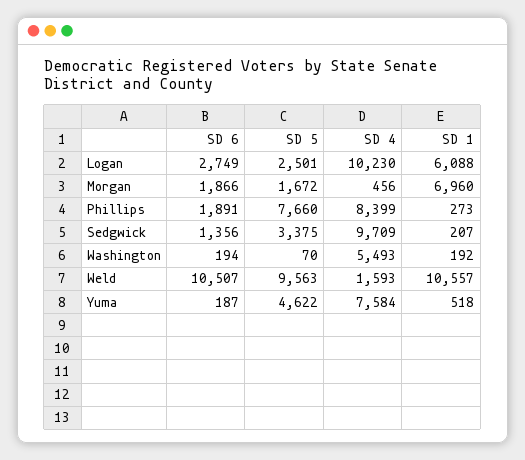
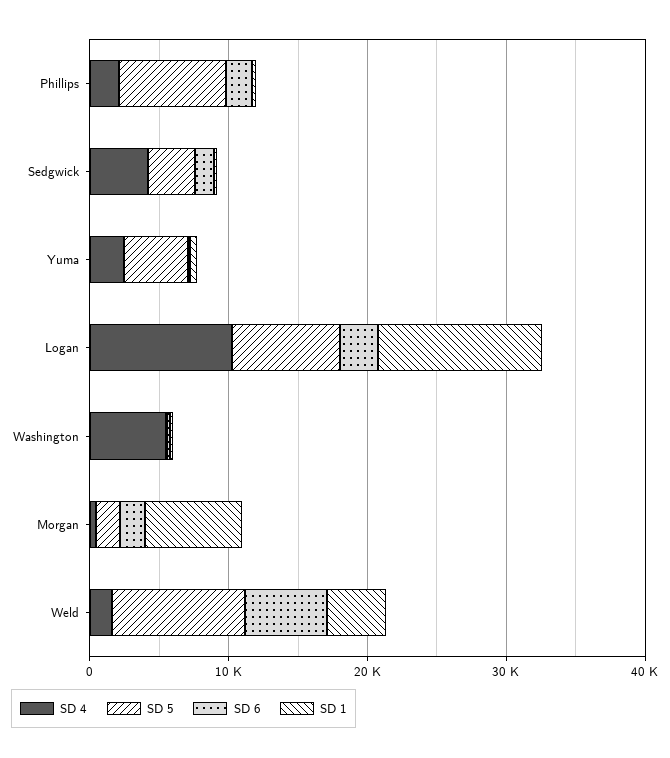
SD 5, Logan: 2501 -> 8000
SD 1, Logan: 6088 -> 12000
SD 4, Phillips: 8399 -> 2000
SD 4, Sedgwick: 9709 -> 4000
SD 6, Weld: 10507 -> 6000
SD 1, Weld: 10557 -> 4000
SD 4, Yuma: 7584 -> 2000

